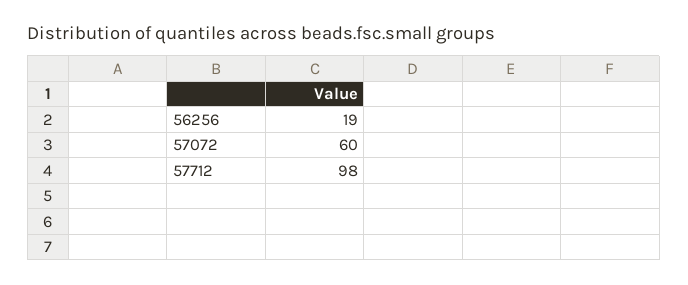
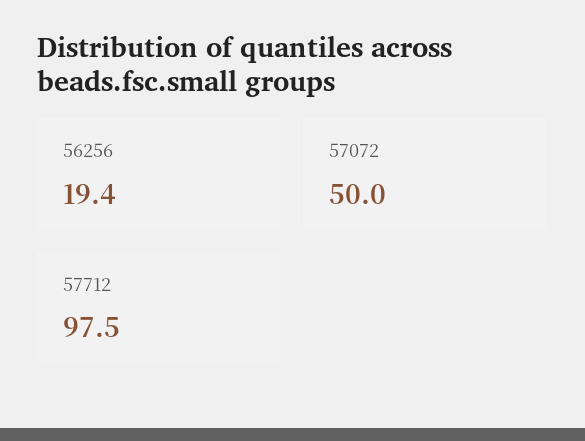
57072: 60 -> 50

